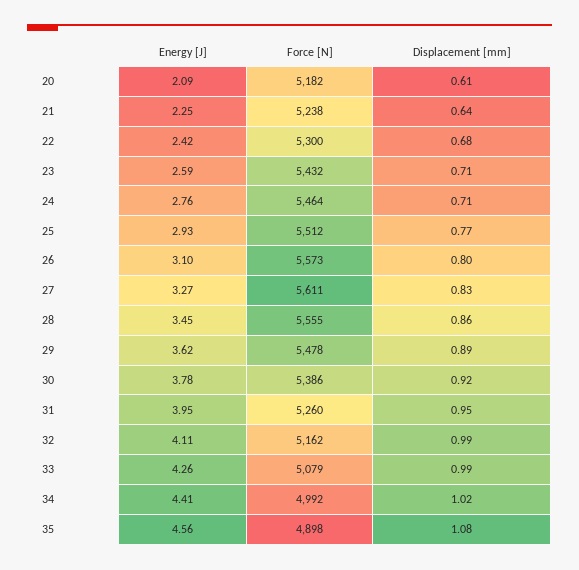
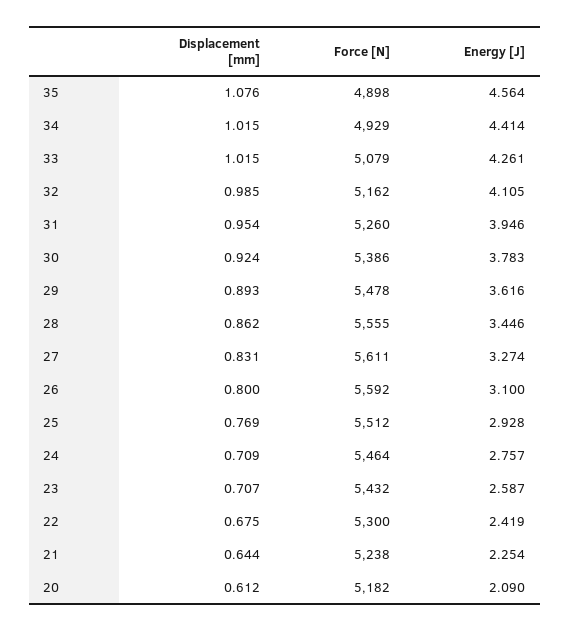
Force [N], 26: 5573 -> 5592
Displacement [mm], 33: 0.99 -> 1.015
Force [N], 34: 4992 -> 4929

